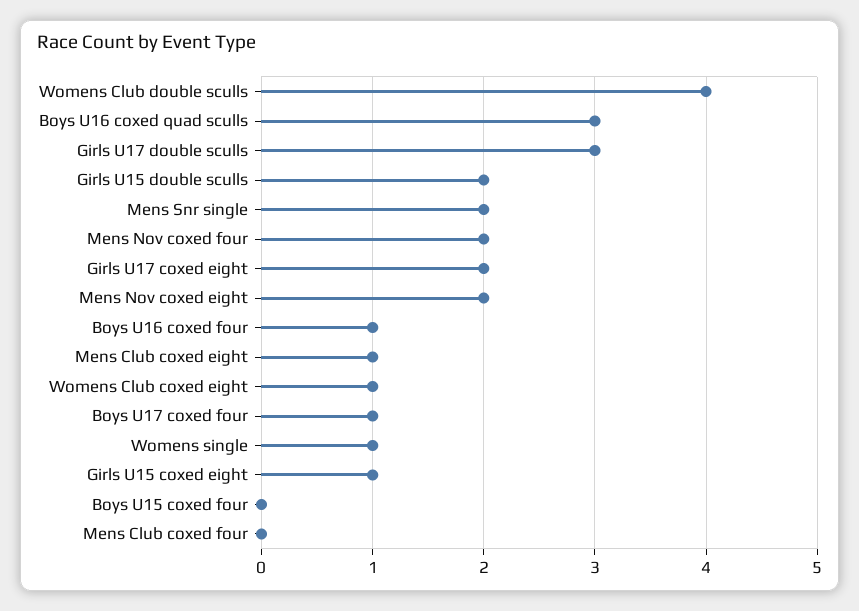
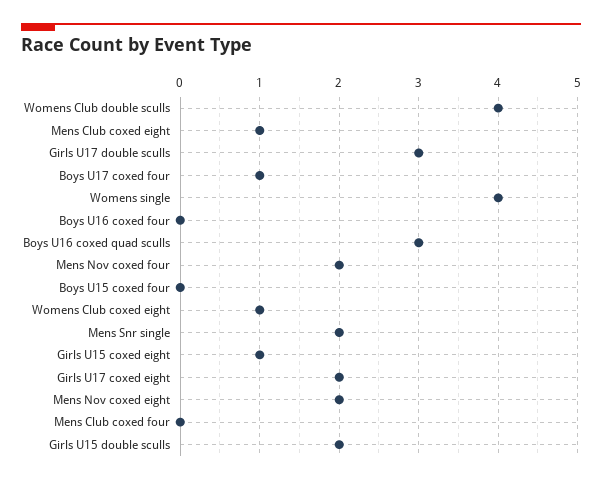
Boys U16 coxed four: 1 -> 0
Womens single: 1 -> 4

